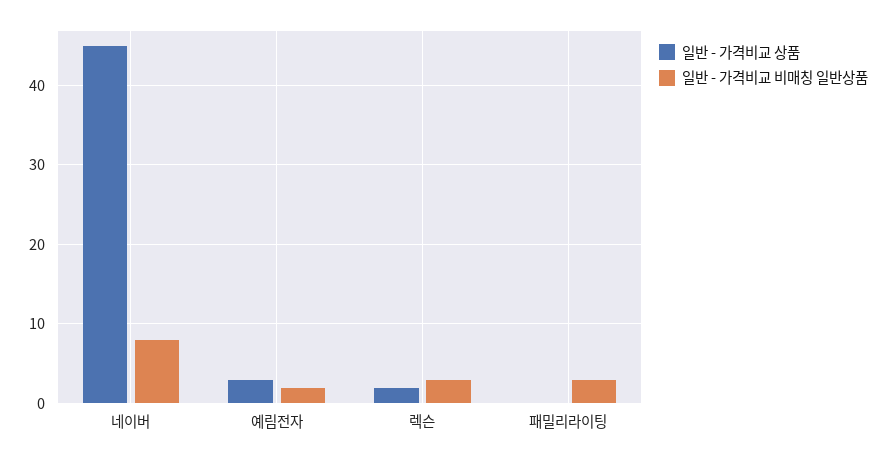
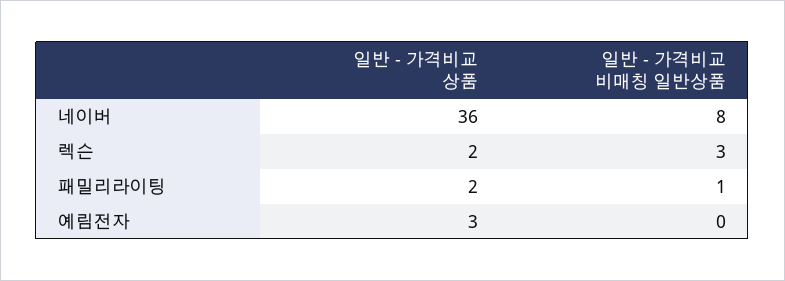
일반 - 가격비교 상품, 네이버: 45 -> 36
일반 - 가격비교 비매칭 일반상품, 예림전자: 2 -> 0
일반 - 가격비교 상품, 패밀리라이팅: 0 -> 2
일반 - 가격비교 비매칭 일반상품, 패밀리라이팅: 3 -> 1

